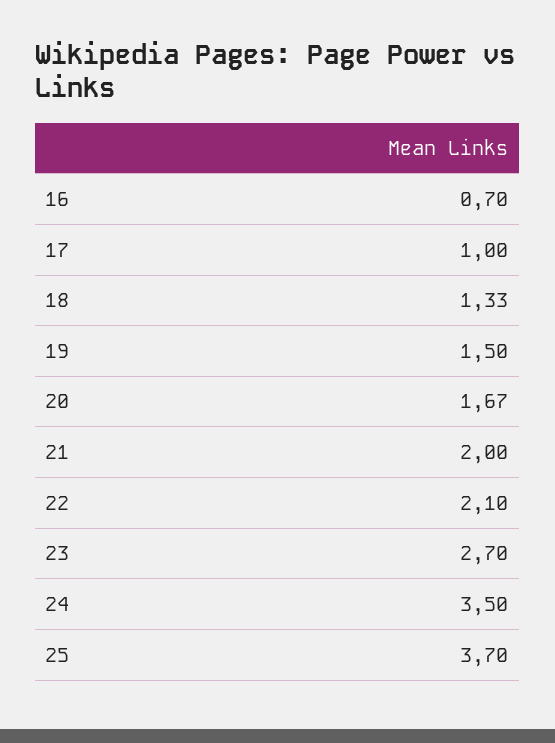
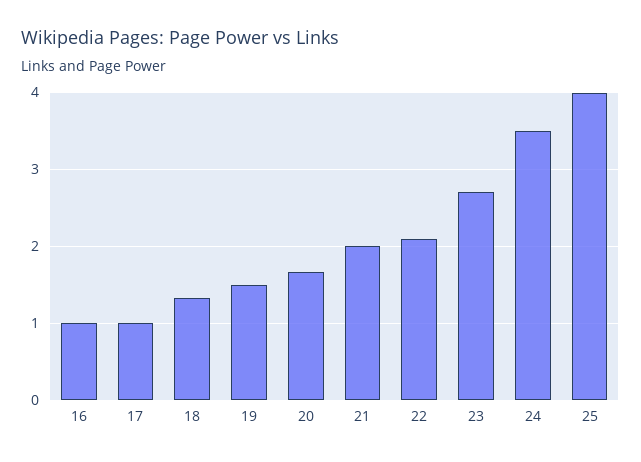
16: 0.7 -> 1
25: 3.7 -> 4

